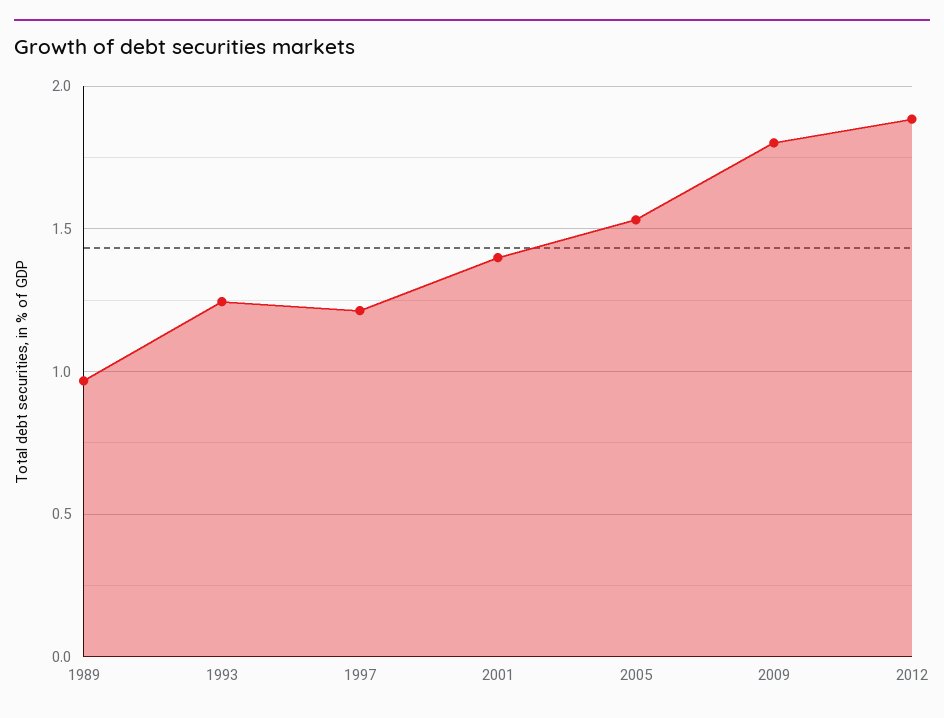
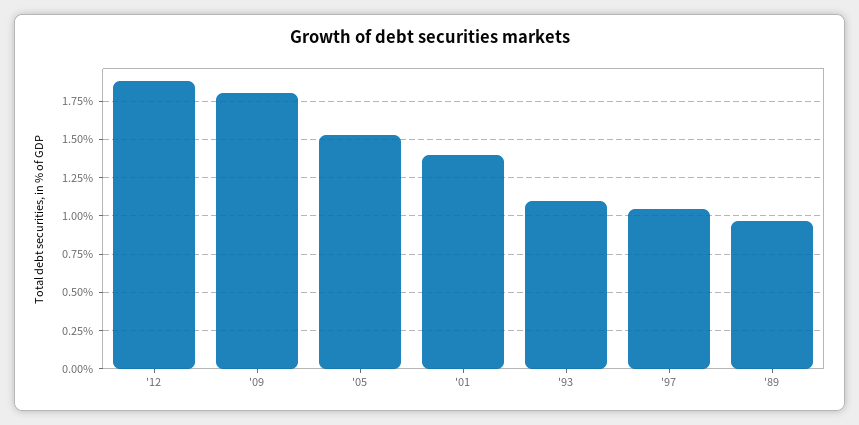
1993: 1.25 -> 1.1
1997: 1.2 -> 1.05

